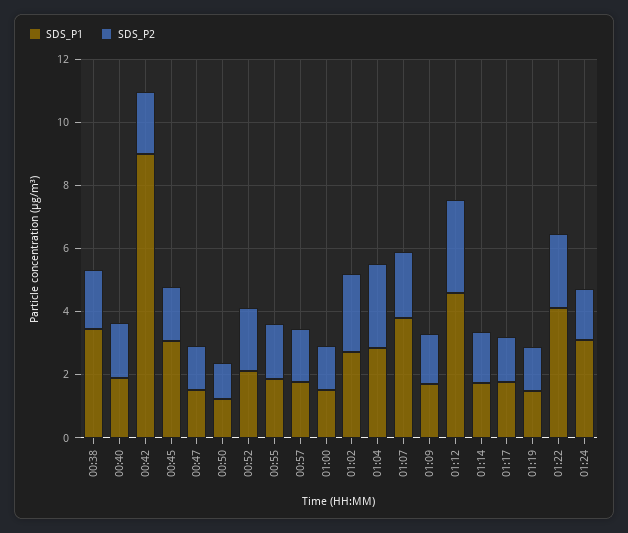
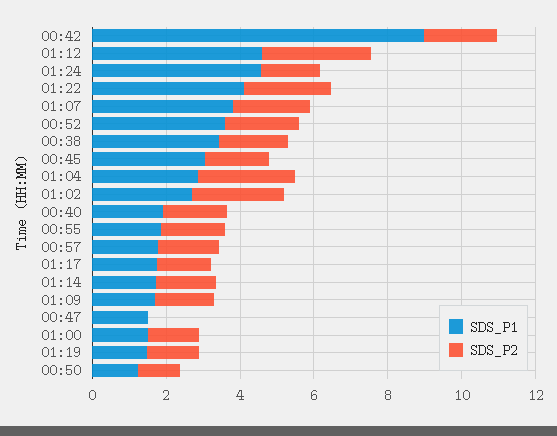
SDS_P2, 00:47: 1.5 -> 0
SDS_P1, 00:52: 2 -> 3.5
SDS_P1, 01:24: 3 -> 4.5

